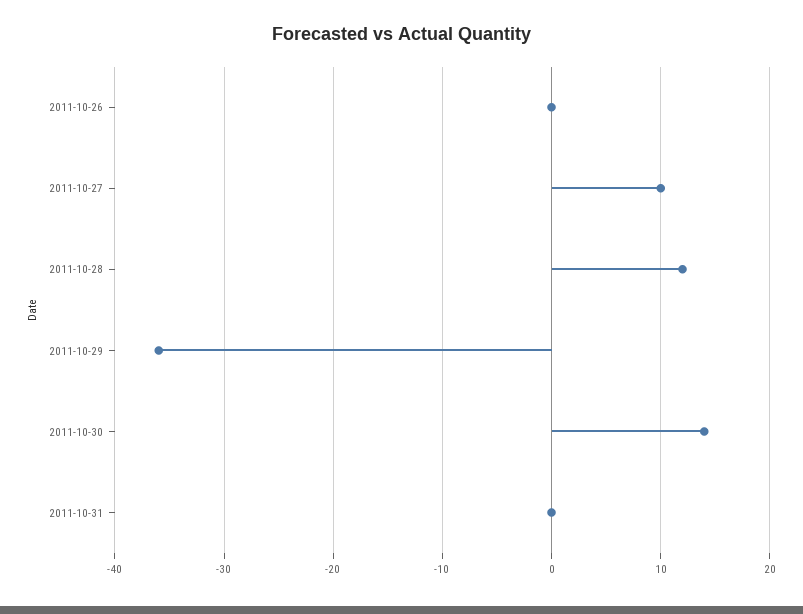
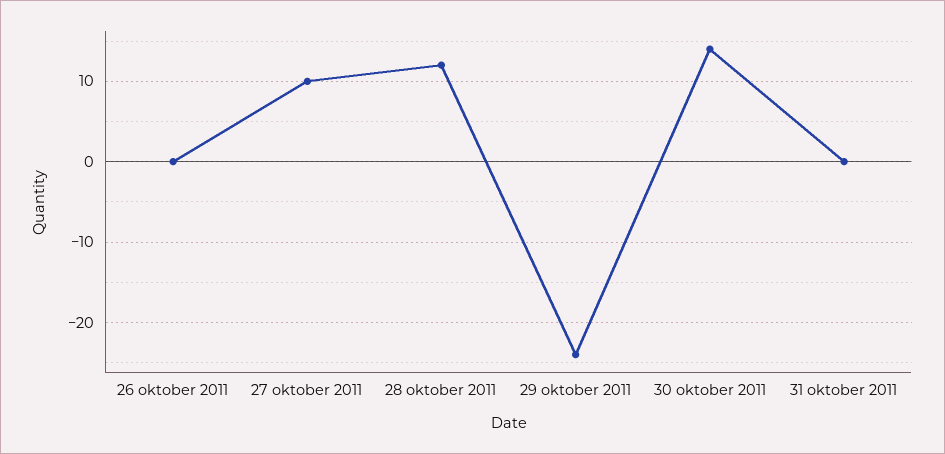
2011-10-29: -36 -> -24

